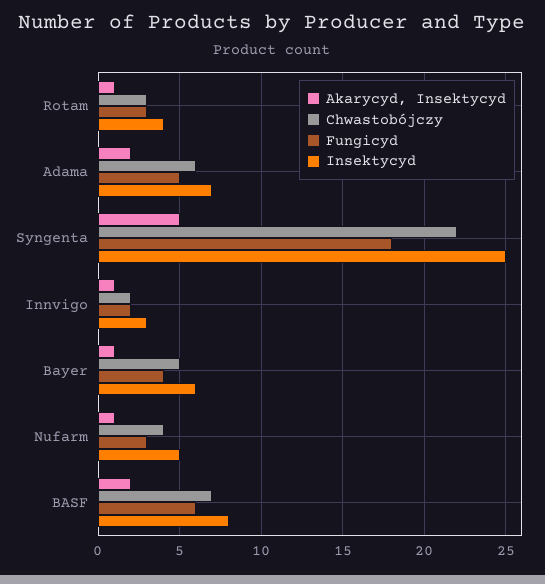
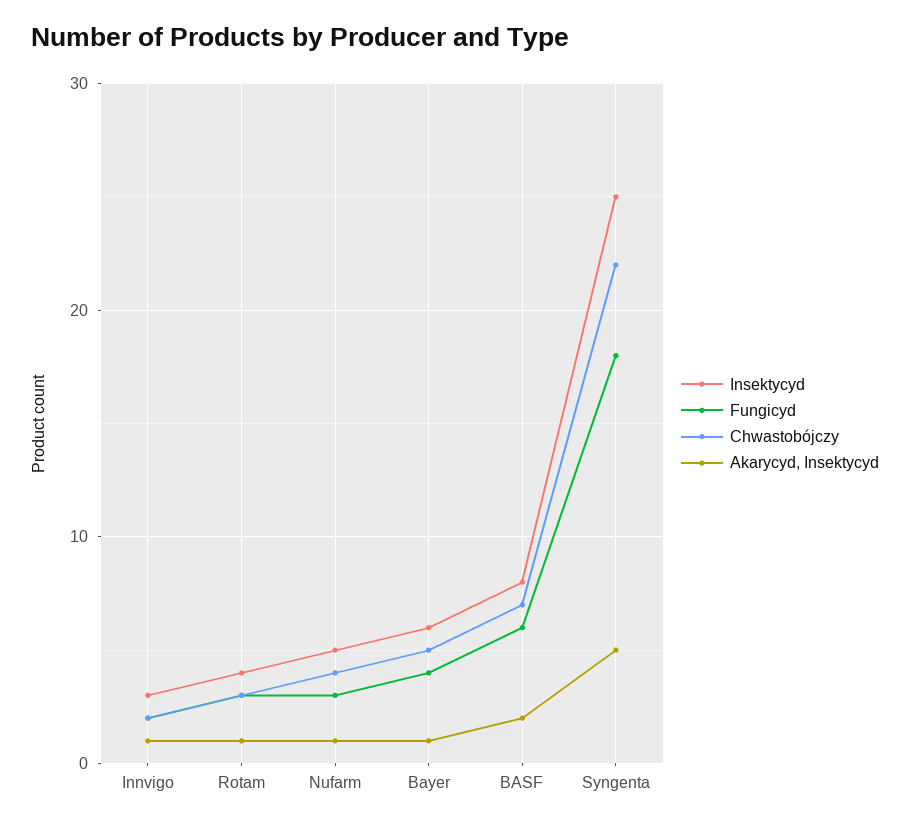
Akarycyd, Insektycyd, Adama: 2 -> none
Chwastobójczy, Adama: 6 -> none
Fungicyd, Adama: 5 -> none
Insektycyd, Adama: 7 -> none

